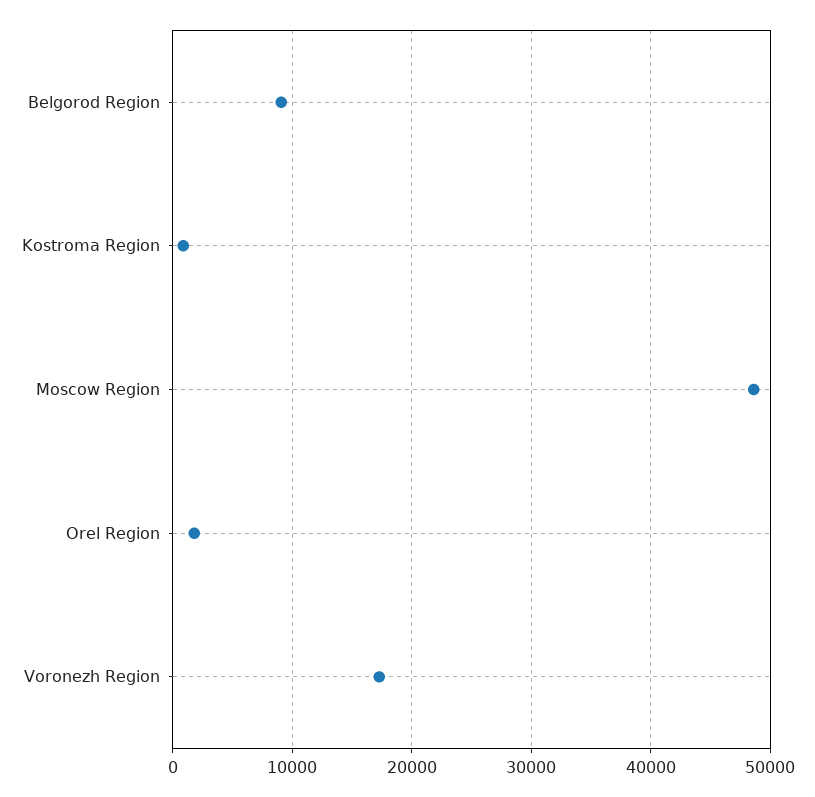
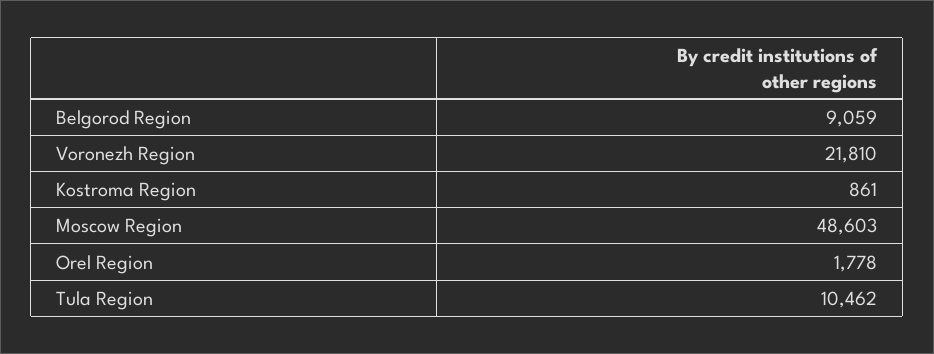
Voronezh Region: 17000 -> 21810
Tula Region: none -> 10462

